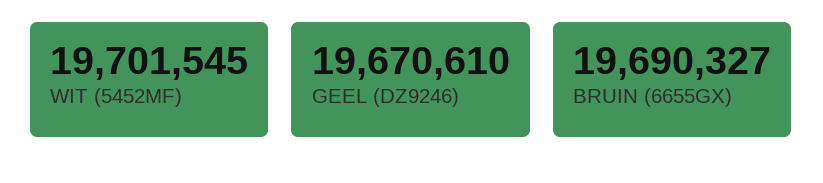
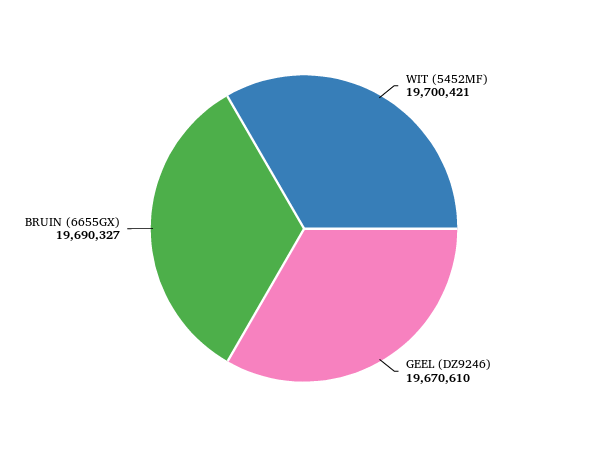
WIT (5452MF): 19701545 -> 19700421

